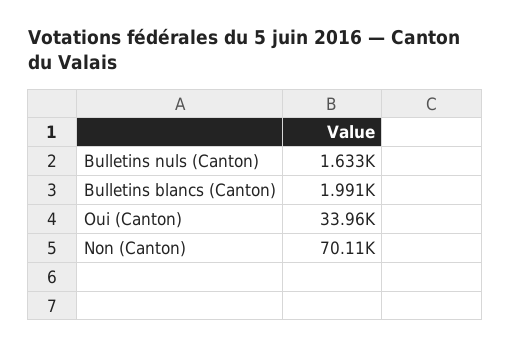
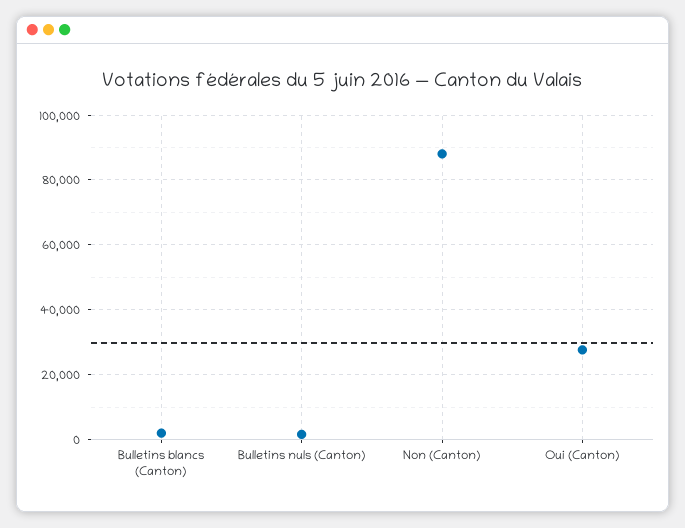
Oui (Canton): 33960 -> 28000
Non (Canton): 70110 -> 88000

